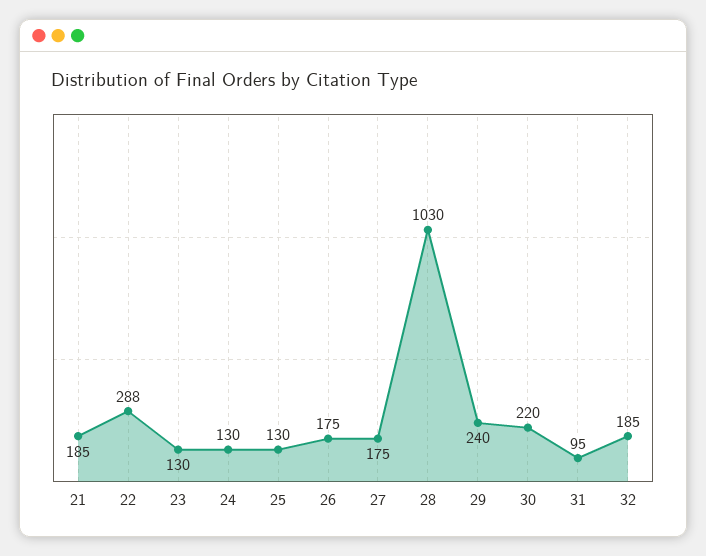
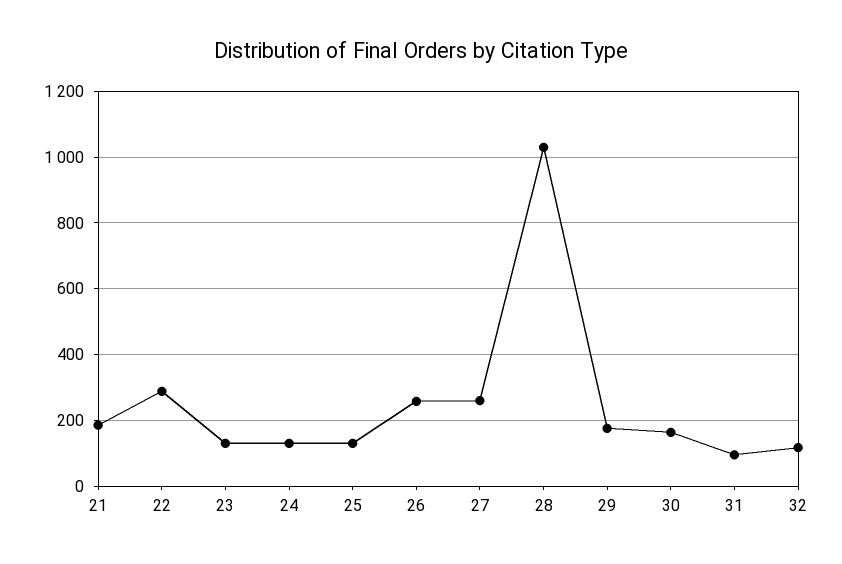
26: 175 -> 260
27: 175 -> 260
29: 240 -> 180
30: 220 -> 160
32: 185 -> 120

